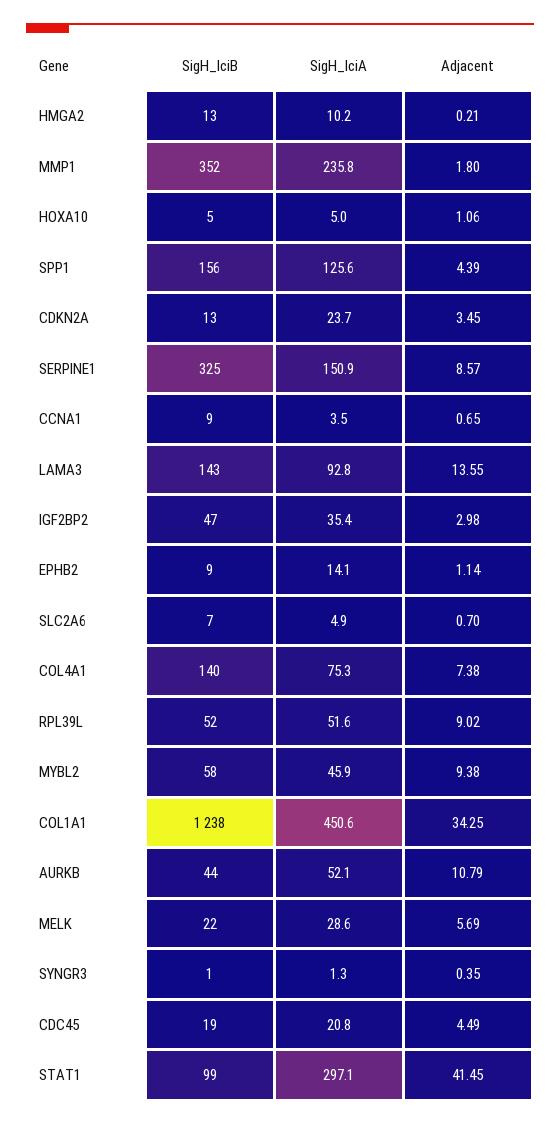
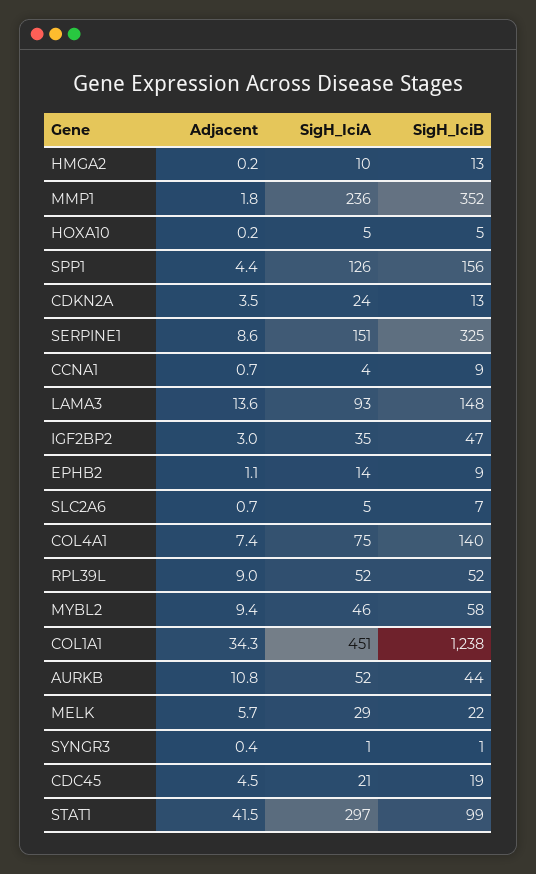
Adjacent, HOXA10: 1.06 -> 0.2
SigH_IciB, LAMA3: 143 -> 148

